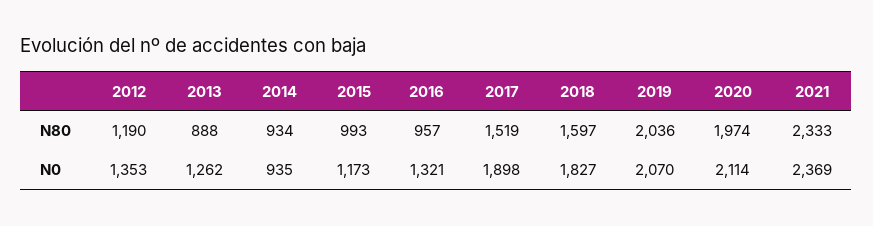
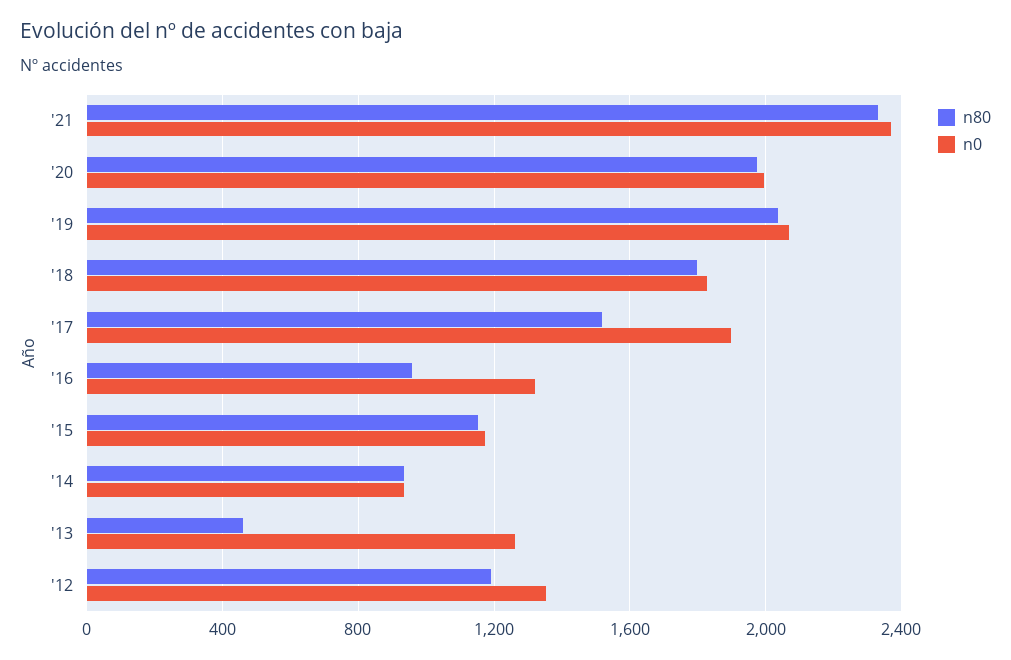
N80, 2013: 888 -> 450
N80, 2015: 993 -> 1150
N80, 2018: 1597 -> 1800
N0, 2020: 2114 -> 2000

